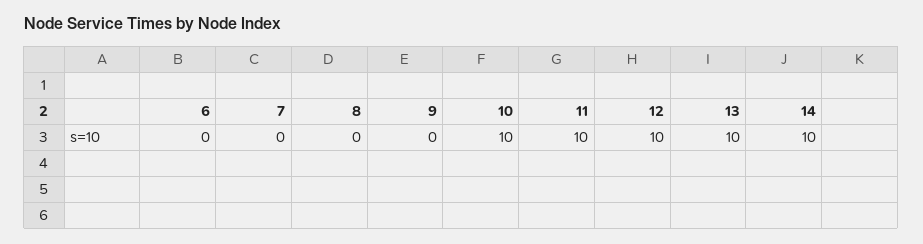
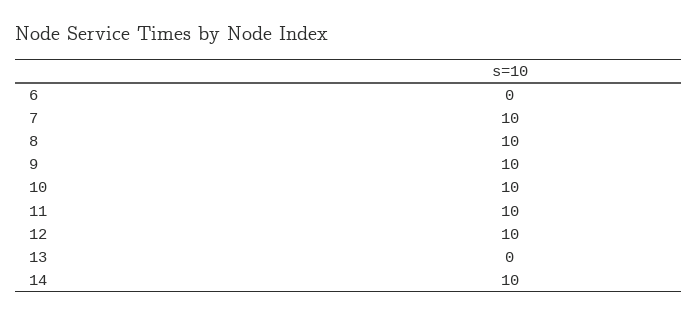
7: 0 -> 10
8: 0 -> 10
9: 0 -> 10
13: 10 -> 0

